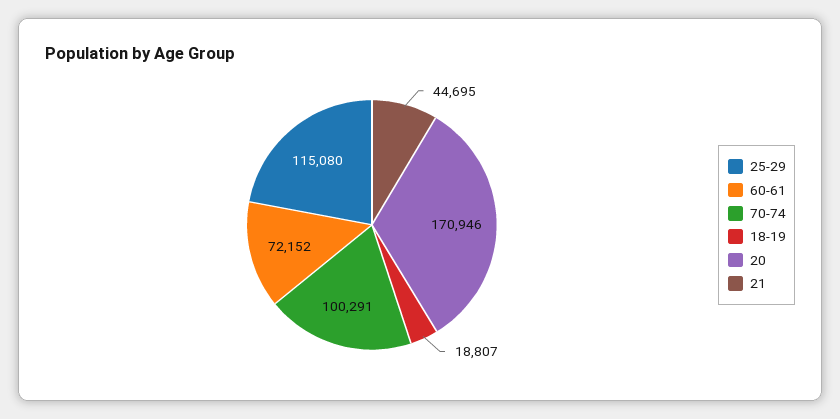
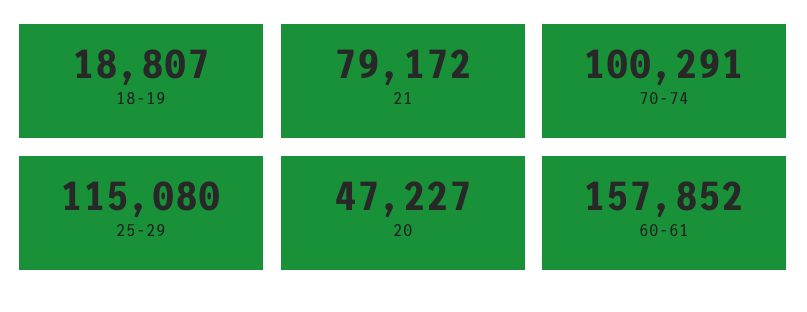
60-61: 72152 -> 157852
20: 170946 -> 47227
21: 44695 -> 79172

